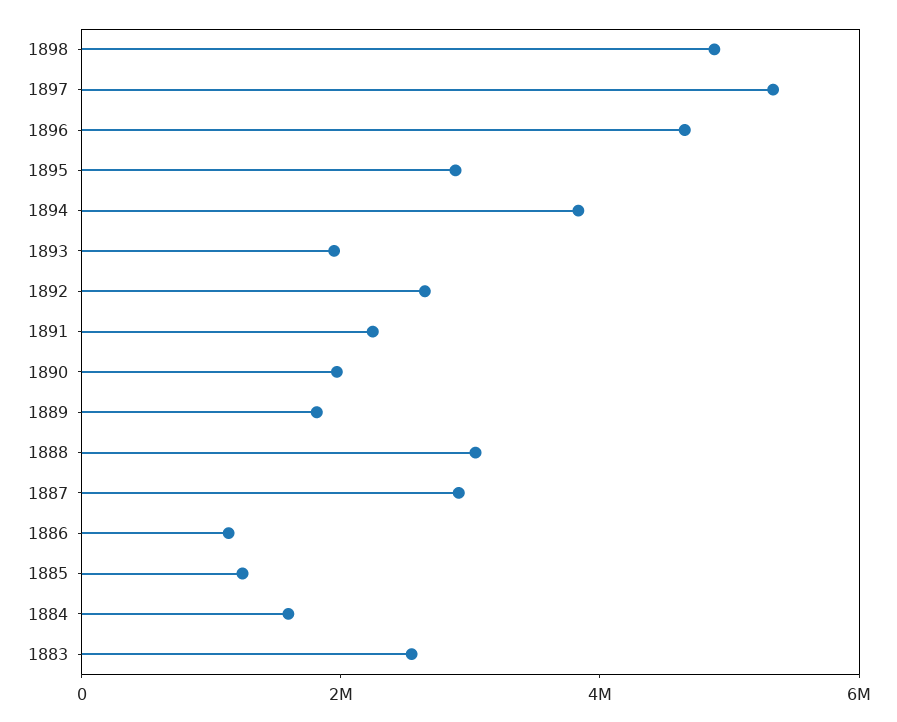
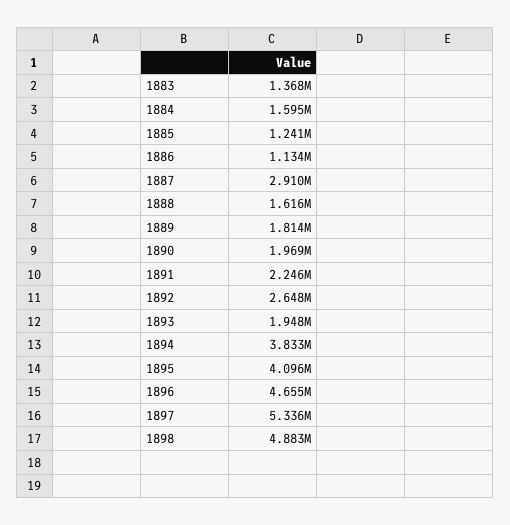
1895: 3000000 -> 4096000
1888: 3000000 -> 1616000
1883: 2500000 -> 1368000

